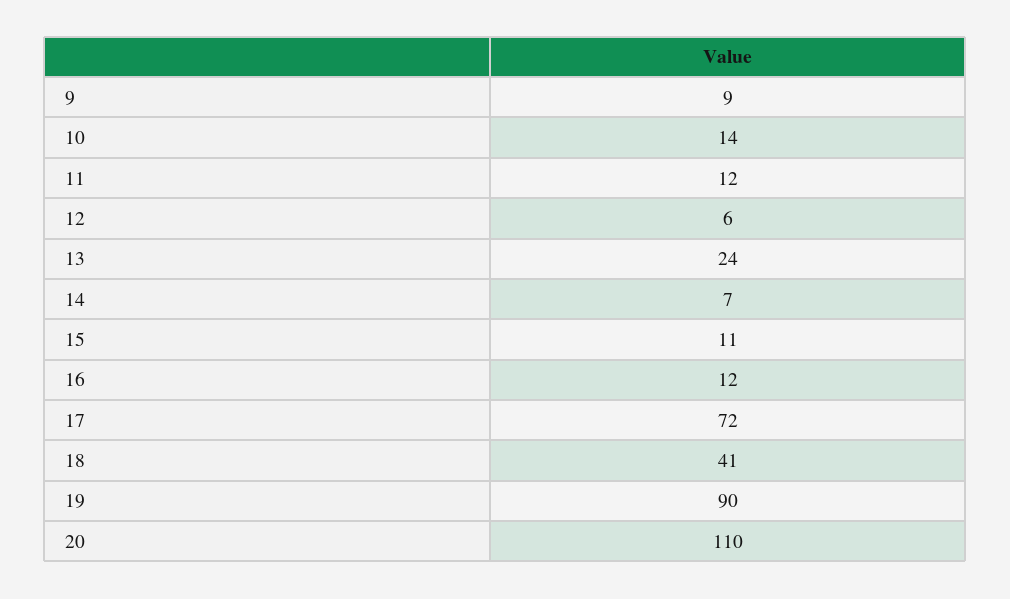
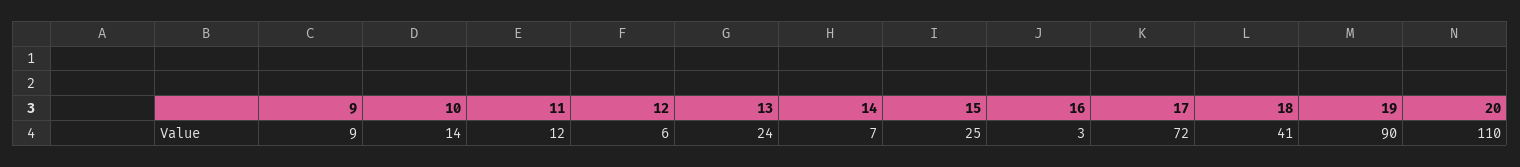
15: 11 -> 25
16: 12 -> 3

